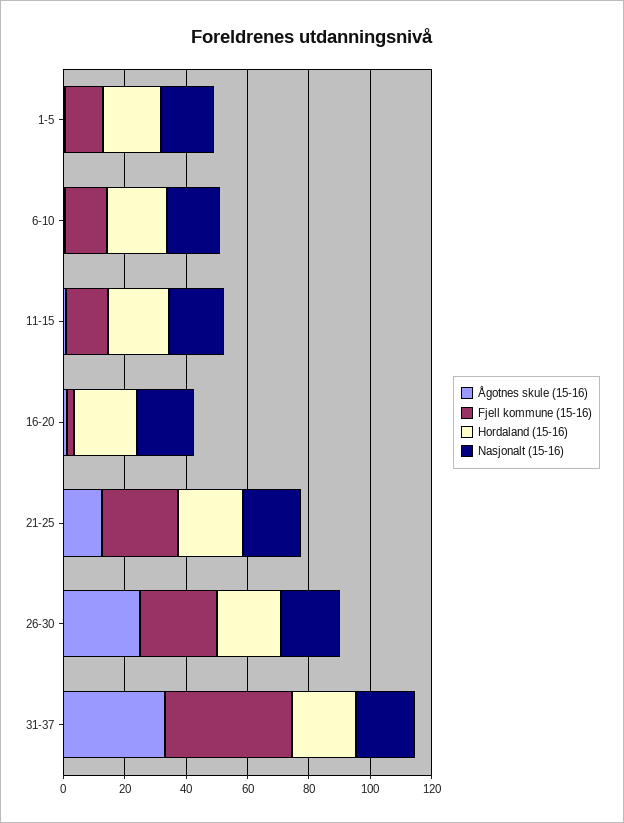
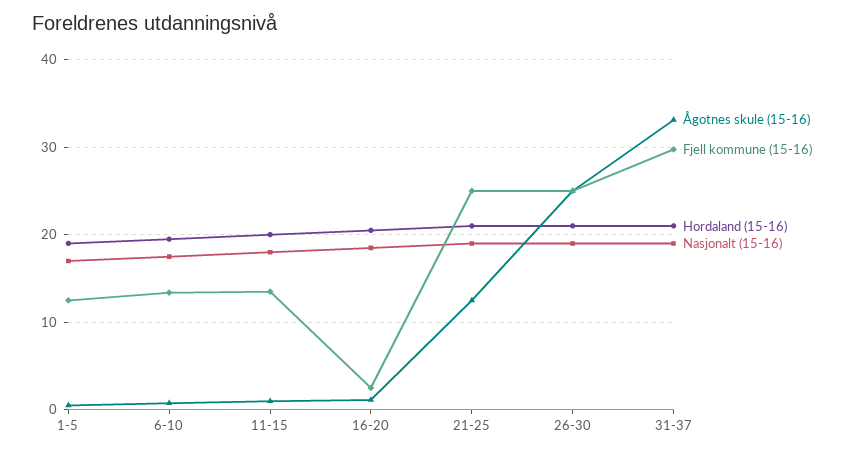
Fjell kommune (15-16), 31-37: 40 -> 30

